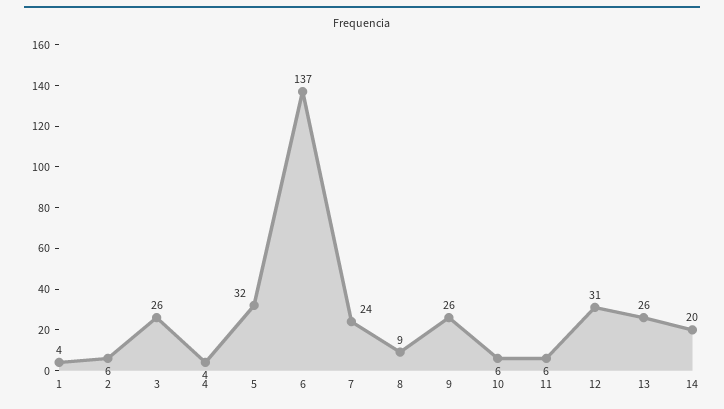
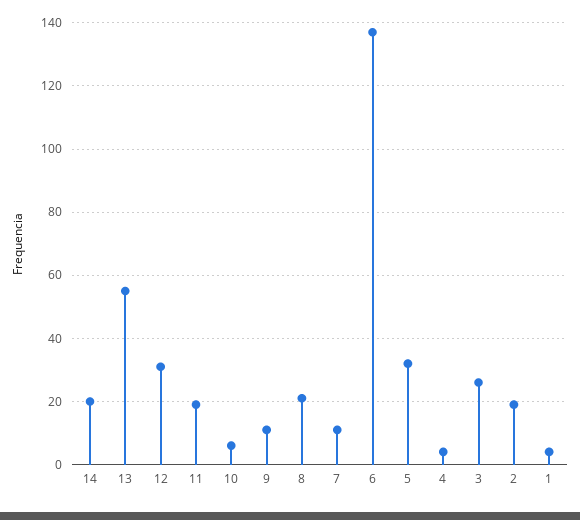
2: 6 -> 20
7: 24 -> 10
8: 9 -> 20
9: 26 -> 10
11: 6 -> 20
13: 26 -> 55

